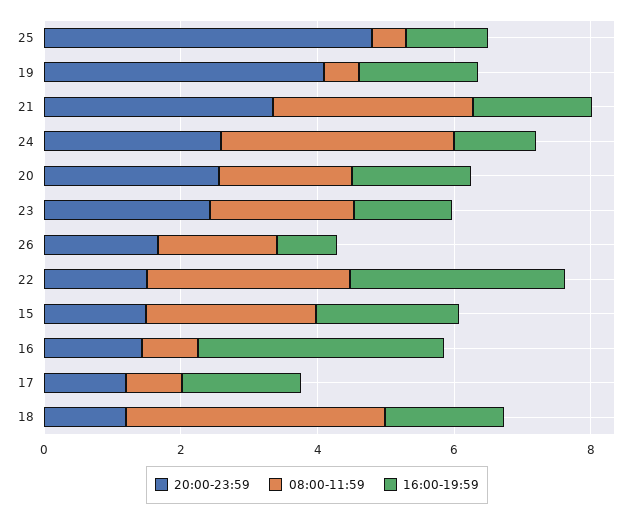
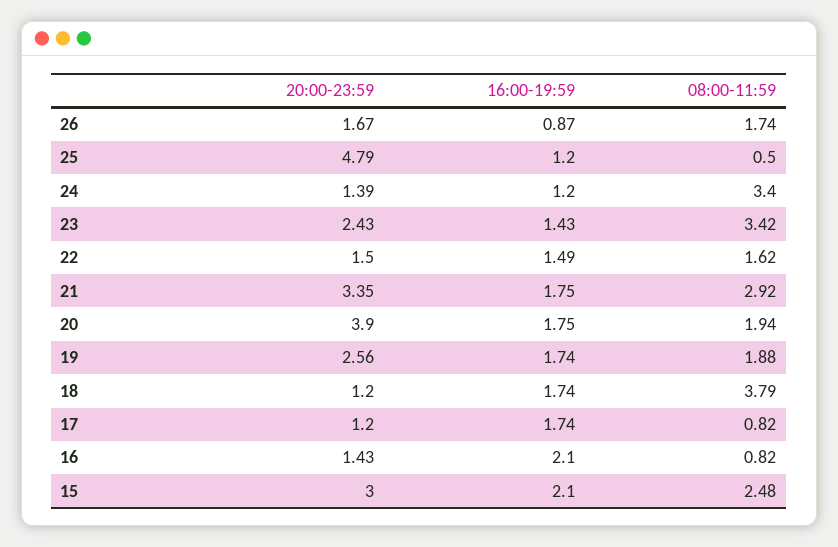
20:00-23:59, 19: 4 -> 2.56
08:00-11:59, 19: 0.5 -> 1.88
20:00-23:59, 24: 2.5 -> 1.39
20:00-23:59, 20: 2.5 -> 3.9
08:00-11:59, 23: 2 -> 3.42
08:00-11:59, 22: 3 -> 1.62
16:00-19:59, 22: 3 -> 1.49
20:00-23:59, 15: 1.5 -> 3
16:00-19:59, 16: 3.5 -> 2.1

